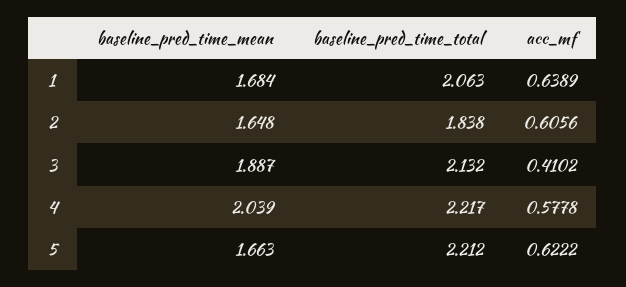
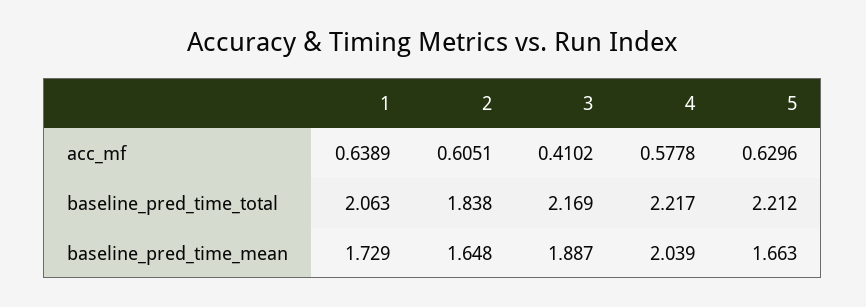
baseline_pred_time_mean, 1: 1.684 -> 1.729
acc_mf, 2: 0.6056 -> 0.6051
baseline_pred_time_total, 3: 2.132 -> 2.169
acc_mf, 5: 0.6222 -> 0.6296

